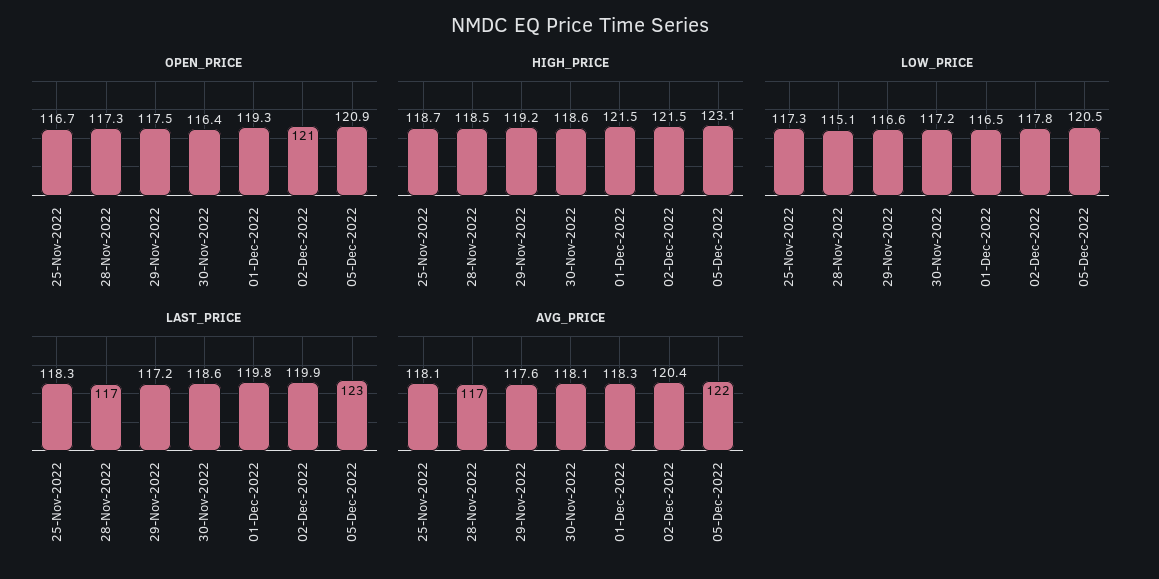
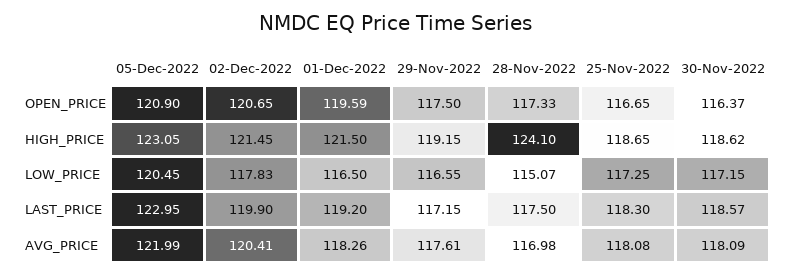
OPEN_PRICE, 01-Dec-2022: 119.3 -> 119.59
OPEN_PRICE, 02-Dec-2022: 121 -> 120.65
HIGH_PRICE, 28-Nov-2022: 118.5 -> 124.1
LAST_PRICE, 28-Nov-2022: 117 -> 117.5
LAST_PRICE, 01-Dec-2022: 119.8 -> 119.2

